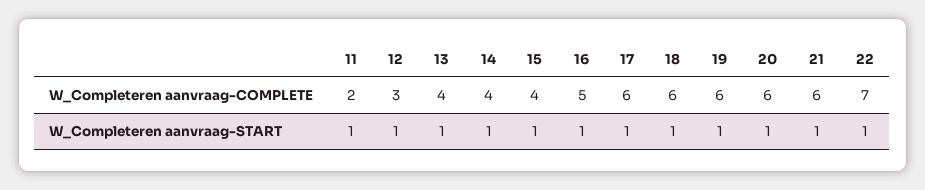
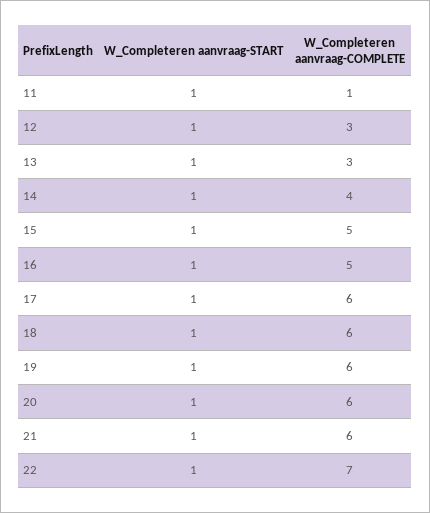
11, W_Completeren aanvraag-COMPLETE: 2 -> 1
13, W_Completeren aanvraag-COMPLETE: 4 -> 3
15, W_Completeren aanvraag-COMPLETE: 4 -> 5

